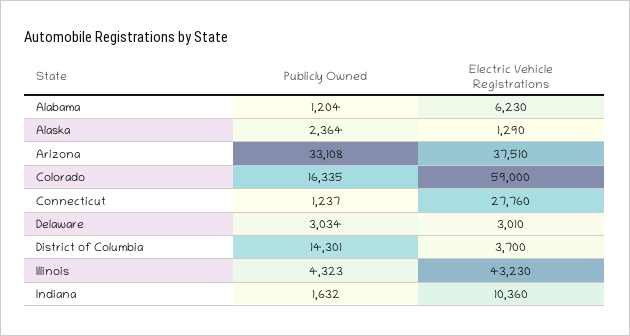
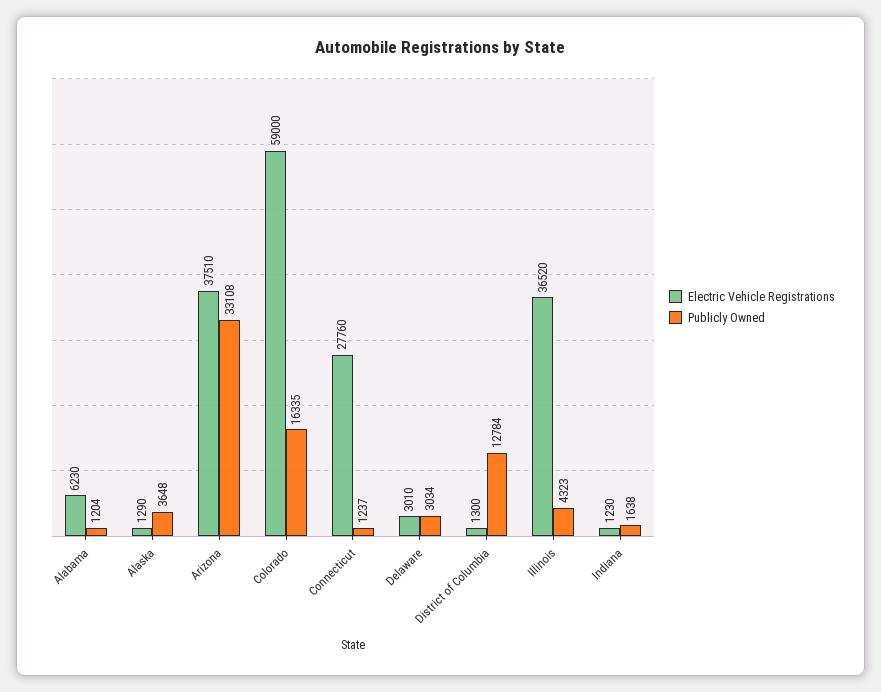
Publicly Owned, Alaska: 2364 -> 3648
Publicly Owned, District of Columbia: 14301 -> 12784
Electric Vehicle Registrations, District of Columbia: 3700 -> 1300
Electric Vehicle Registrations, Illinois: 43230 -> 36520
Publicly Owned, Indiana: 1632 -> 1638
Electric Vehicle Registrations, Indiana: 10360 -> 1230

